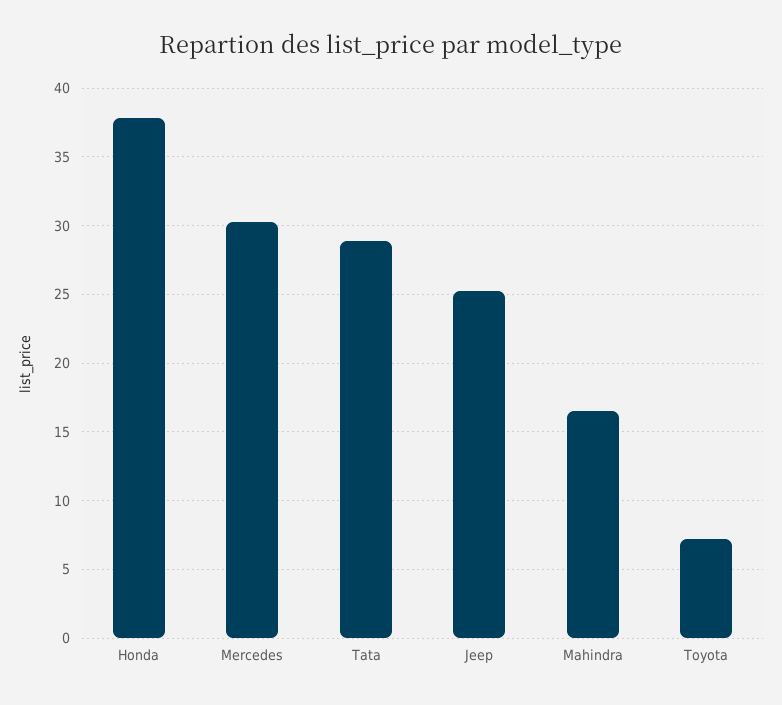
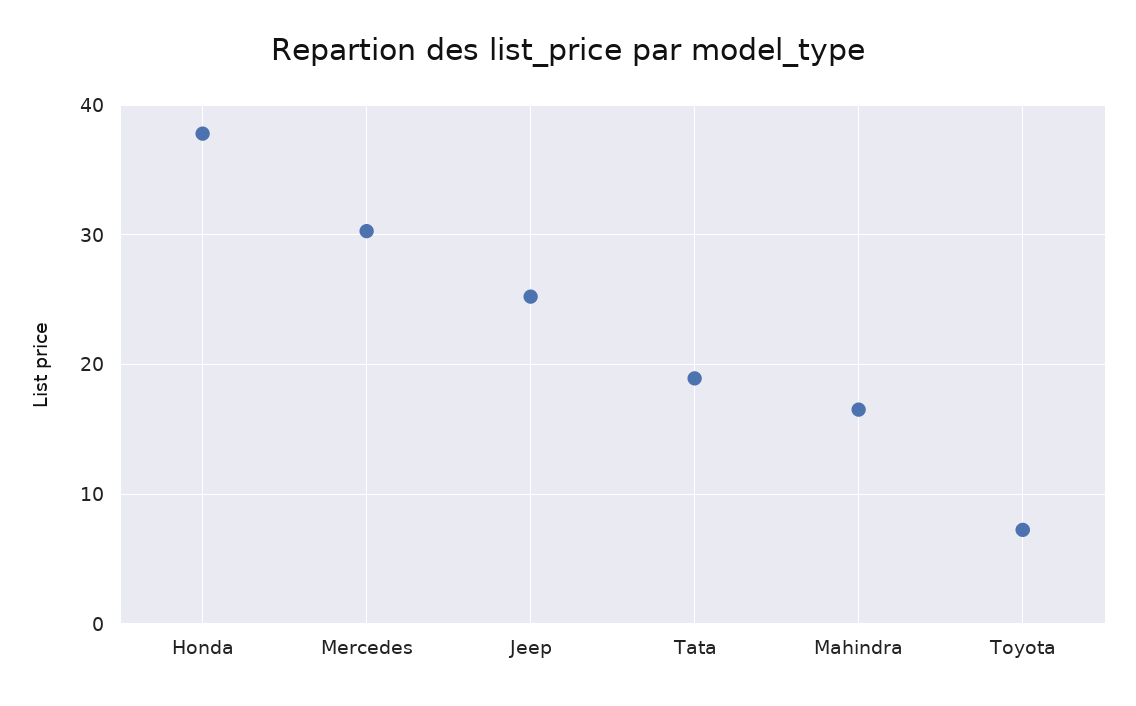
Tata: 29 -> 19

